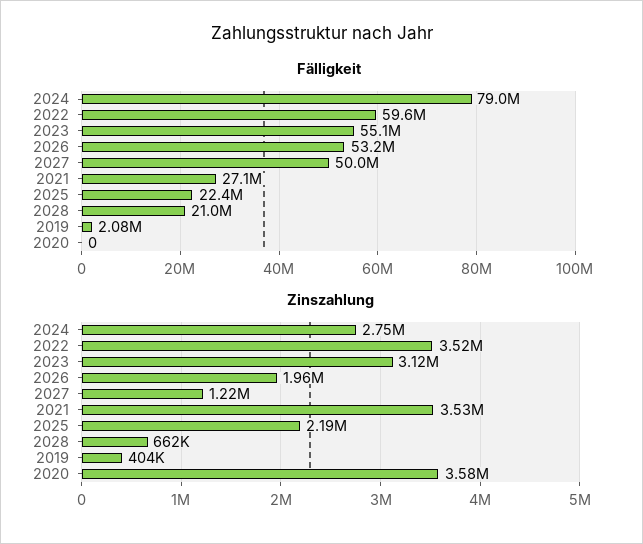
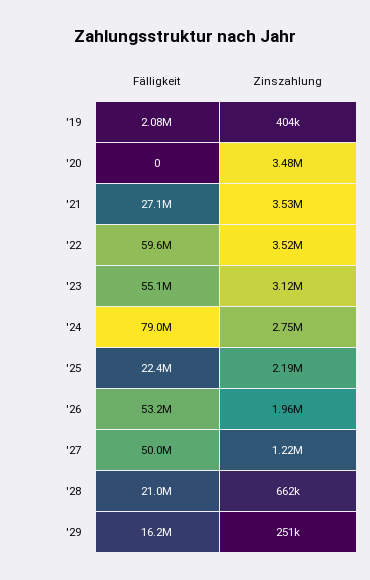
Zinszahlung, 2020: 3580000 -> 3480000
Fälligkeit, '29: none -> 16200000
Zinszahlung, '29: none -> 251000

